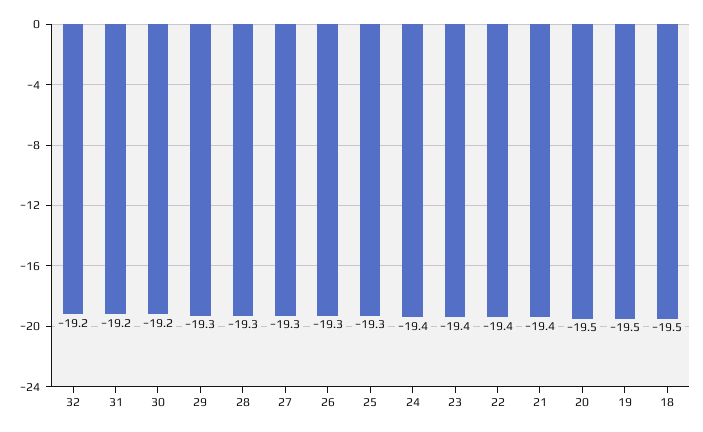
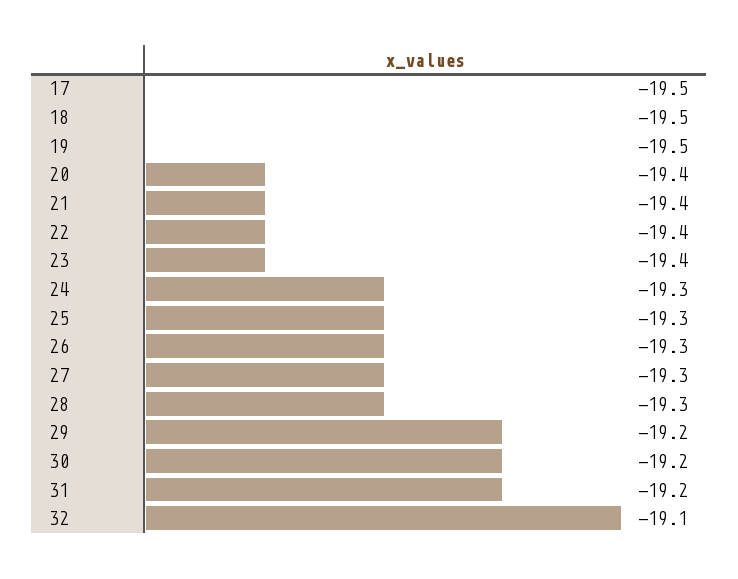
32: -19.2 -> -19.1
29: -19.3 -> -19.2
24: -19.4 -> -19.3
20: -19.5 -> -19.4
17: none -> -19.5

